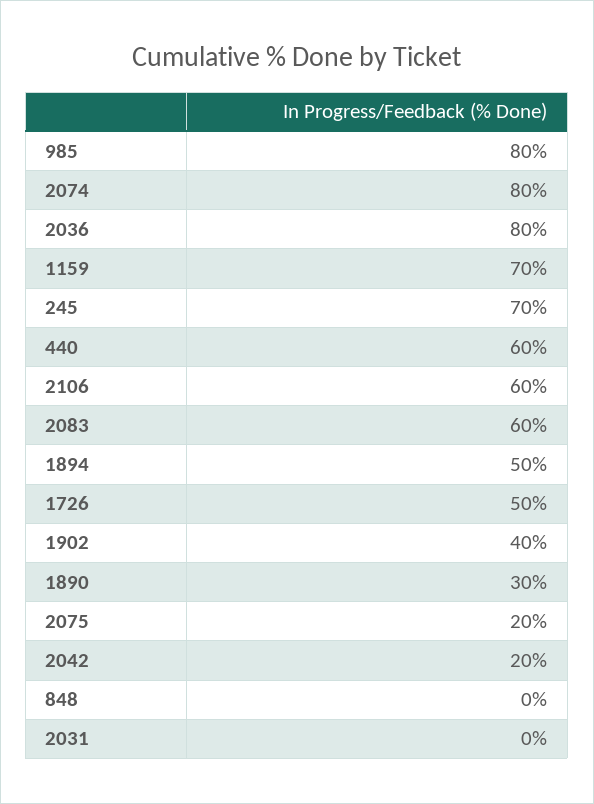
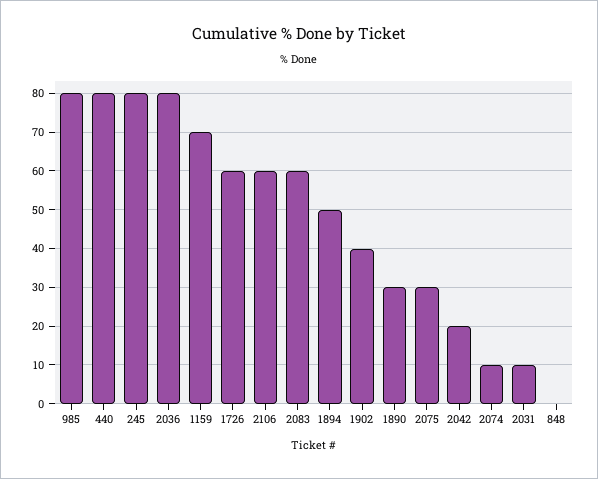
2074: 80 -> 10
245: 70 -> 80
440: 60 -> 80
1726: 50 -> 60
2075: 20 -> 30
2031: 0 -> 10

